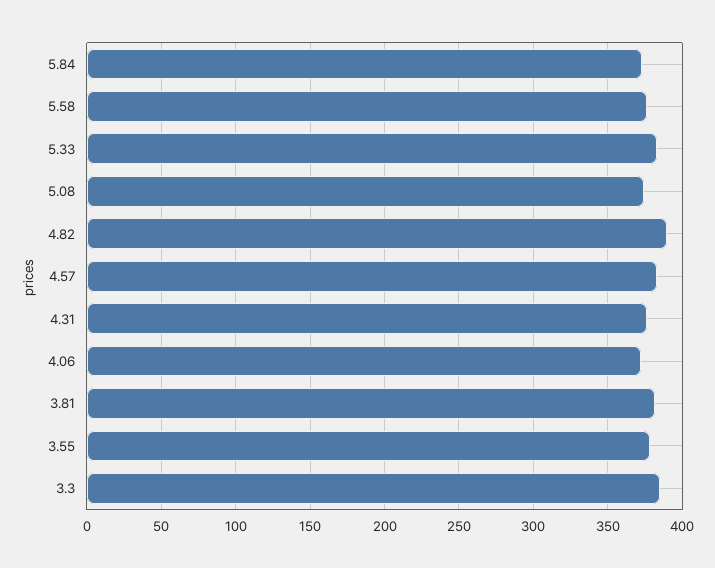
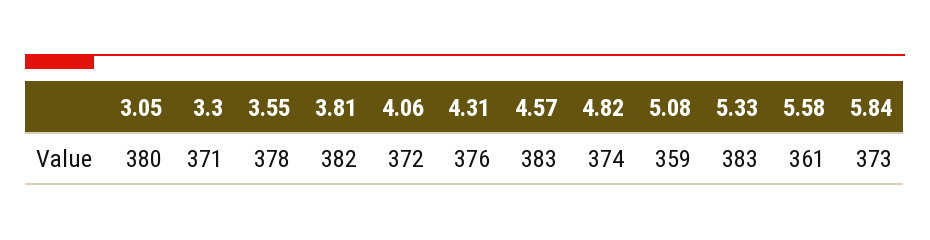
5.58: 375 -> 361
5.08: 375 -> 359
4.82: 390 -> 374
3.3: 385 -> 371
3.05: none -> 380

